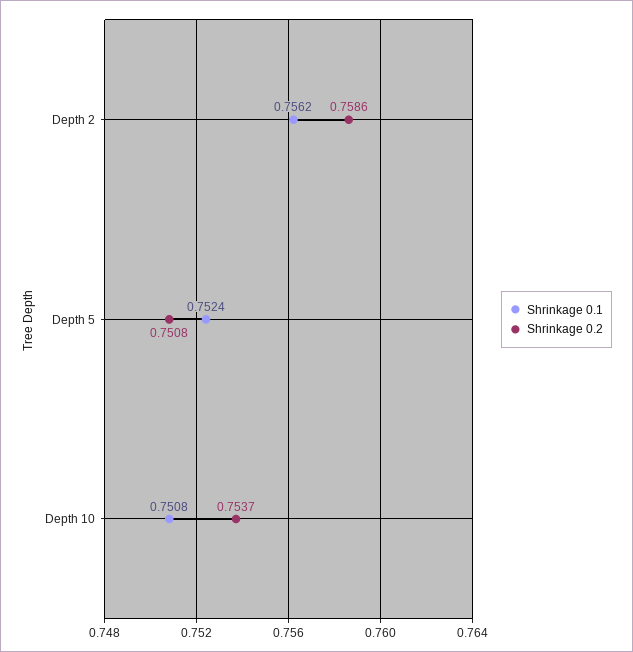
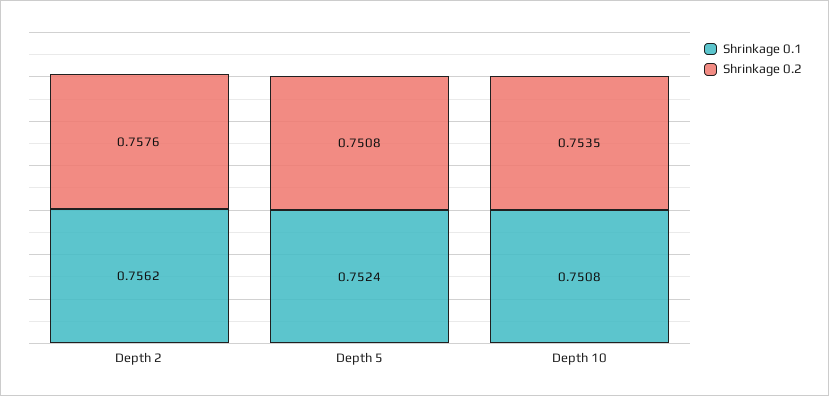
Shrinkage 0.2, Depth 2: 0.7586 -> 0.7576
Shrinkage 0.2, Depth 10: 0.7537 -> 0.7535

